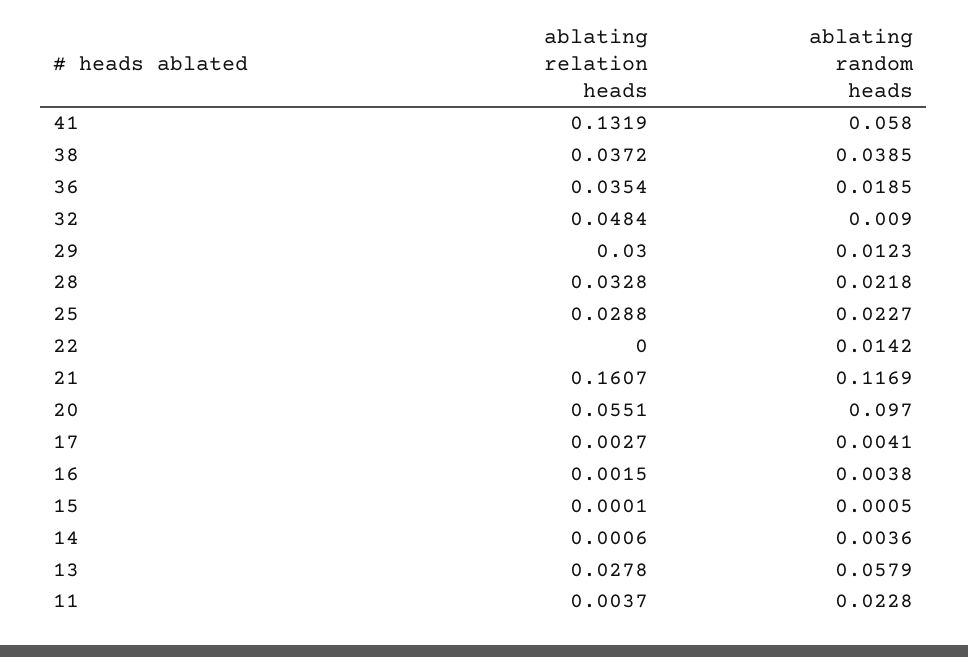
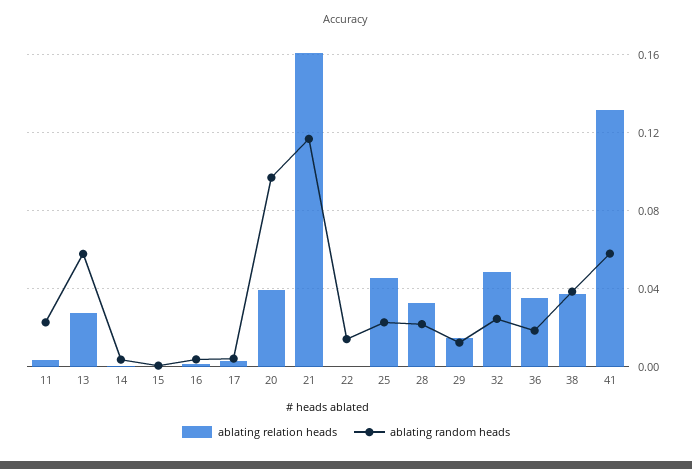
ablating random heads, 32: 0.009 -> 0.025
ablating relation heads, 29: 0.03 -> 0.015
ablating relation heads, 25: 0.0288 -> 0.045
ablating relation heads, 20: 0.0551 -> 0.04

